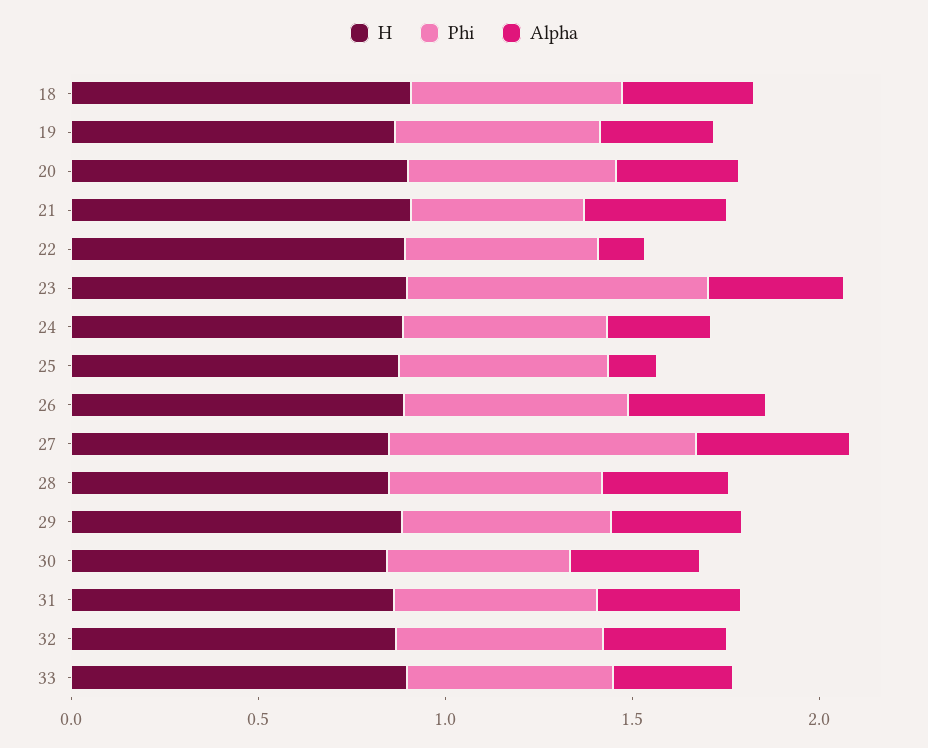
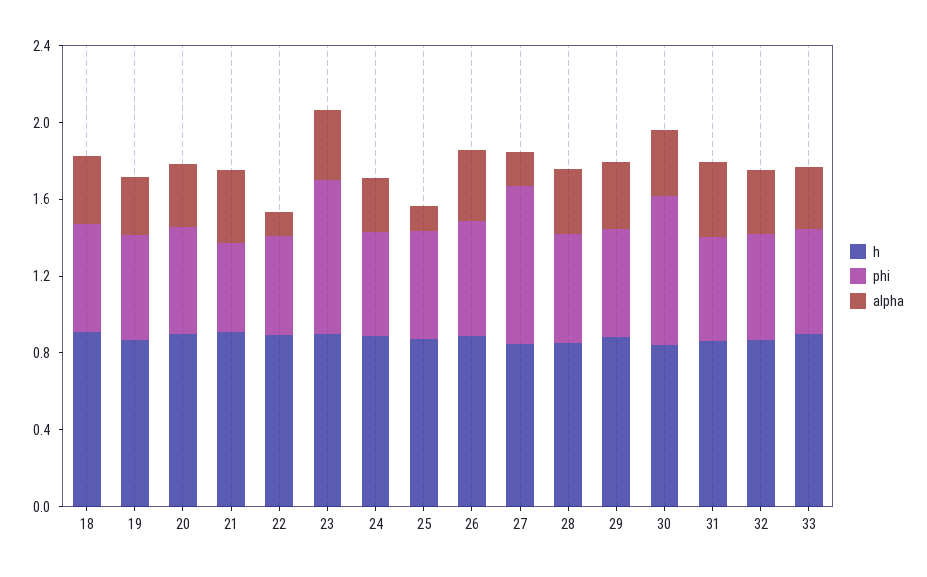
Alpha, 27: 0.4 -> 0.2
Phi, 30: 0.5 -> 0.8

